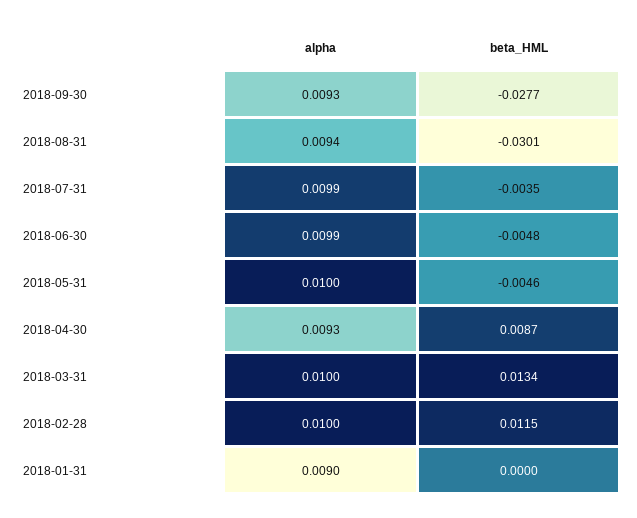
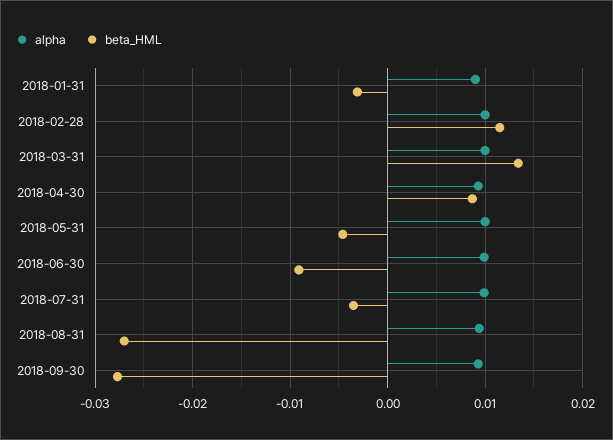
beta_HML, 2018-08-31: -0.0301 -> -0.027
beta_HML, 2018-06-30: -0.0048 -> -0.009
beta_HML, 2018-01-31: 0 -> -0.003

